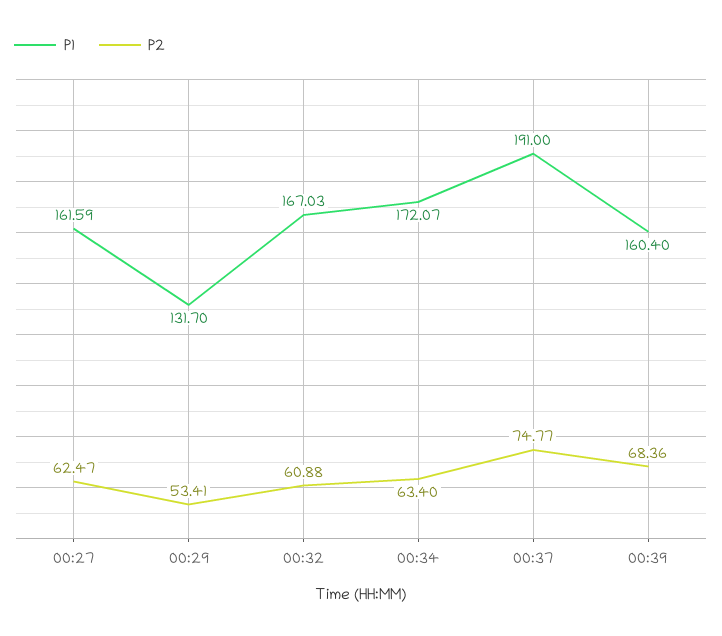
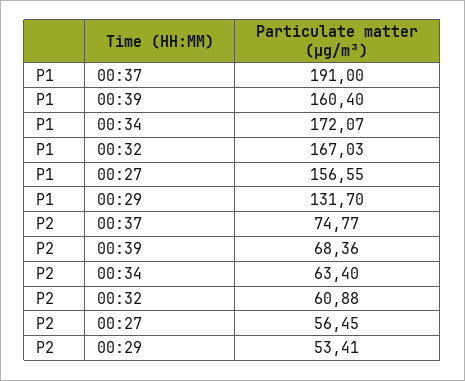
P1, 00:27: 161.59 -> 156.55
P2, 00:27: 62.47 -> 56.45

